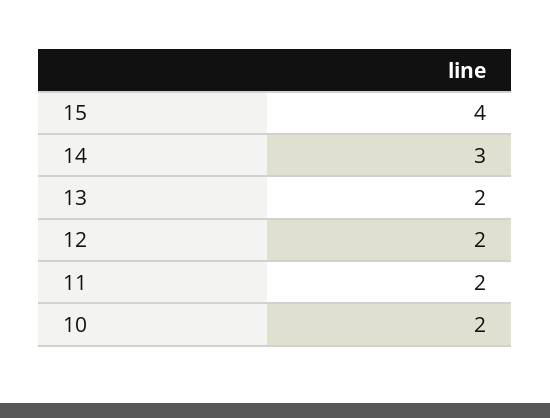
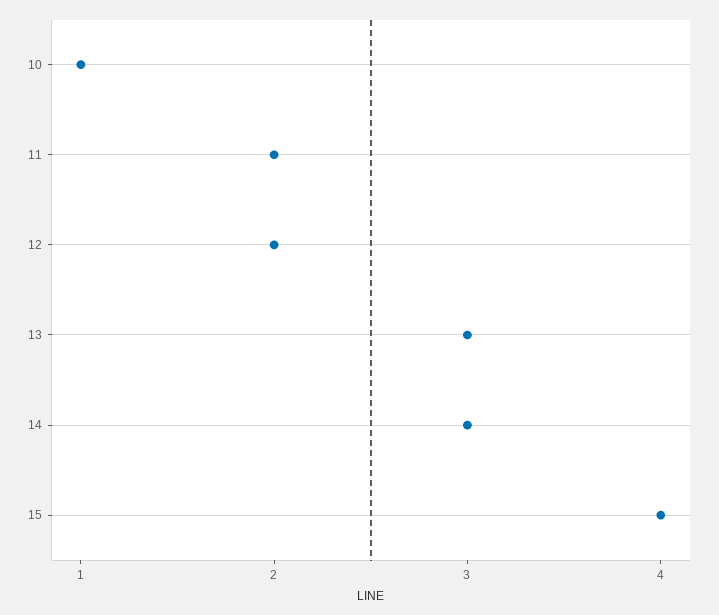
13: 2 -> 3
10: 2 -> 1

